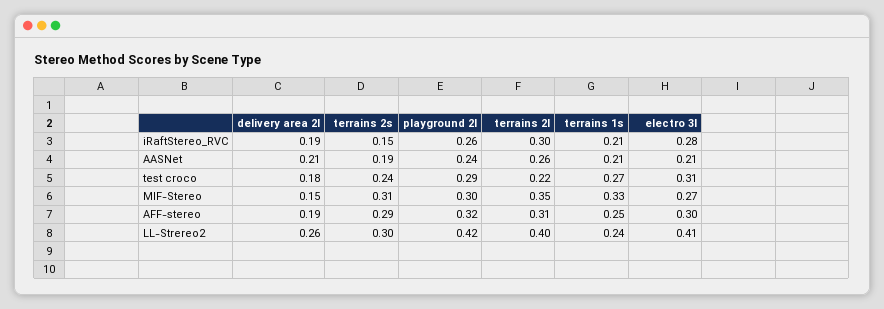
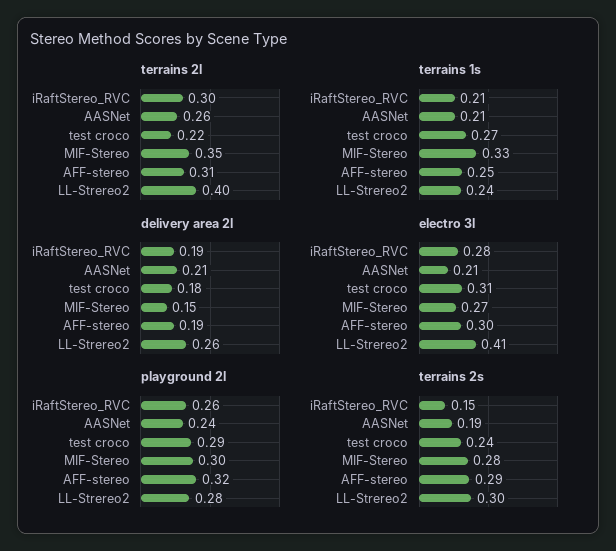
terrains 2s, MIF-Stereo: 0.31 -> 0.28
playground 2l, LL-Strereo2: 0.42 -> 0.28

